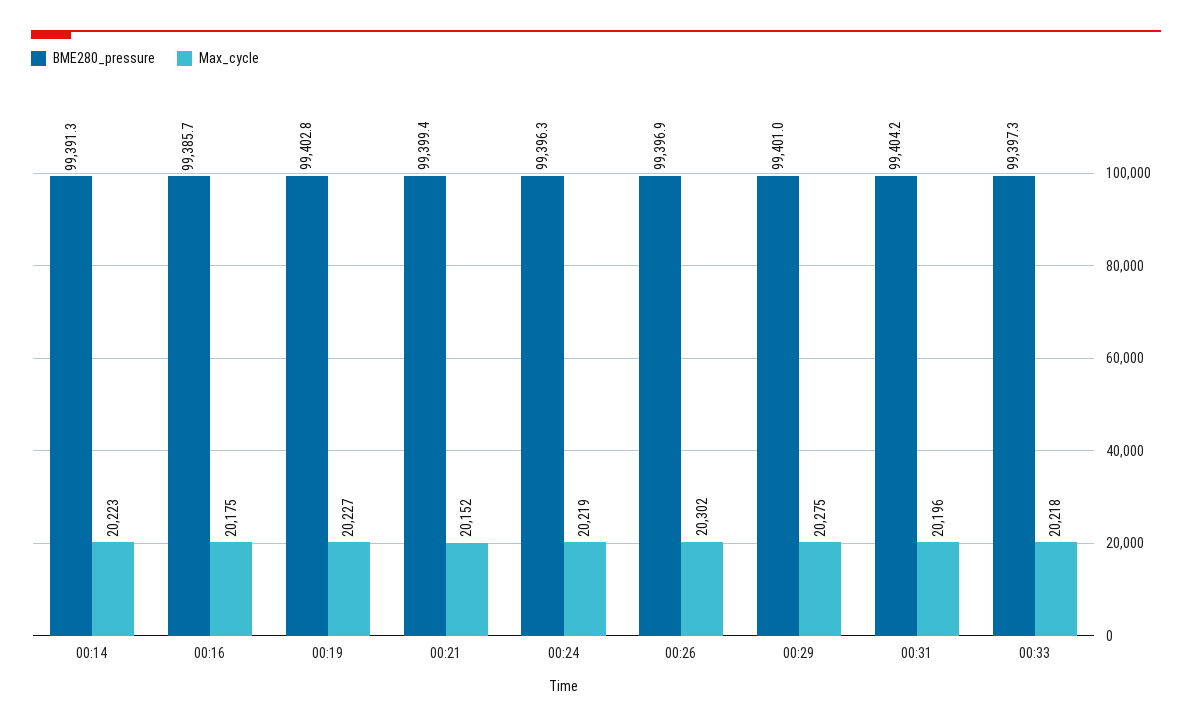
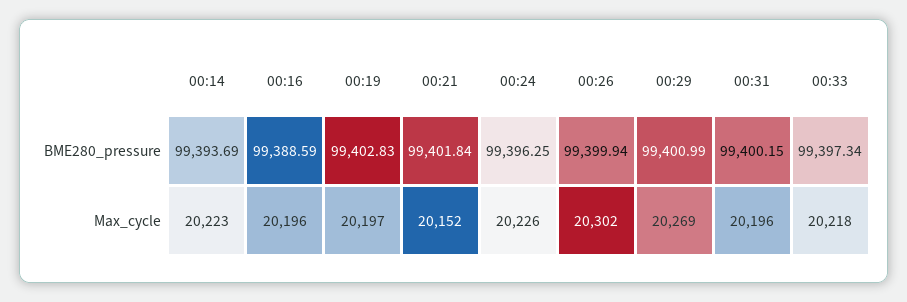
BME280_pressure, 00:14: 99391.3 -> 99393.69
BME280_pressure, 00:16: 99385.7 -> 99388.59
Max_cycle, 00:16: 20175 -> 20196
Max_cycle, 00:19: 20227 -> 20197
BME280_pressure, 00:21: 99399.4 -> 99401.84
Max_cycle, 00:24: 20219 -> 20226
BME280_pressure, 00:26: 99396.9 -> 99399.94
Max_cycle, 00:29: 20275 -> 20269
BME280_pressure, 00:31: 99404.2 -> 99400.15

